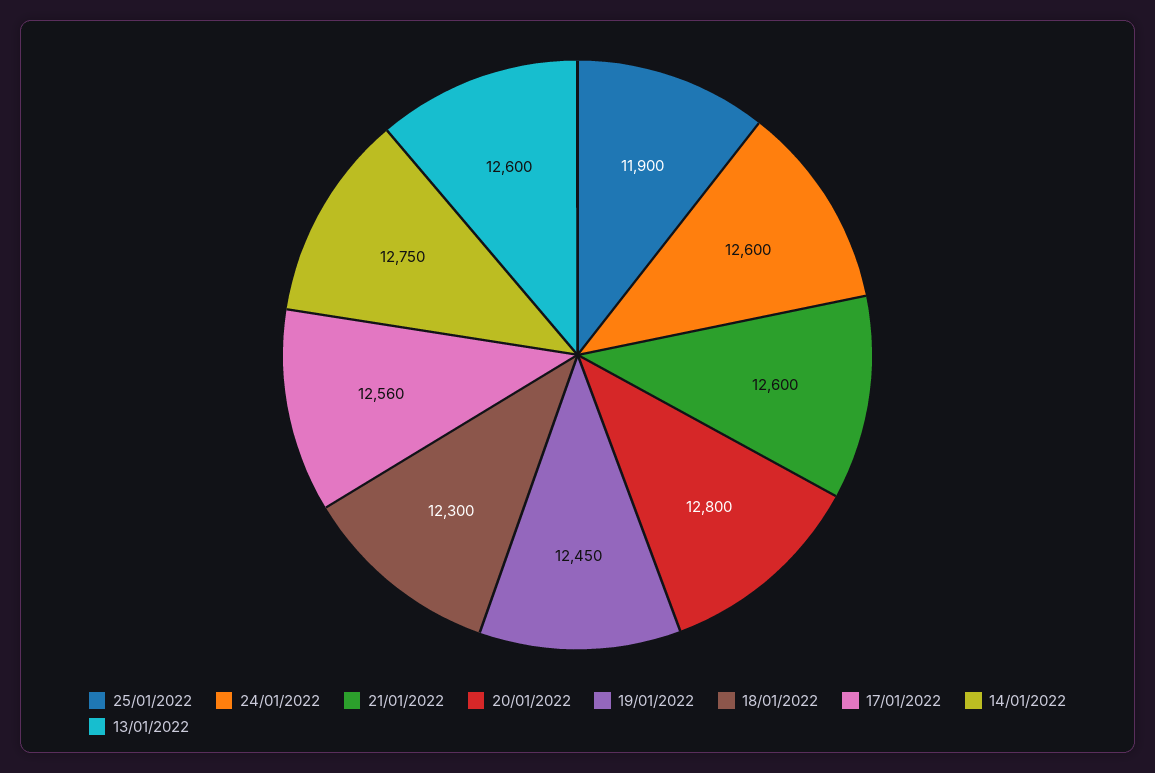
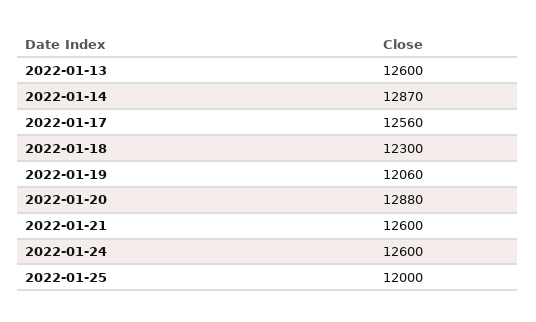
25/01/2022: 11900 -> 12000
20/01/2022: 12800 -> 12880
19/01/2022: 12450 -> 12060
14/01/2022: 12750 -> 12870

